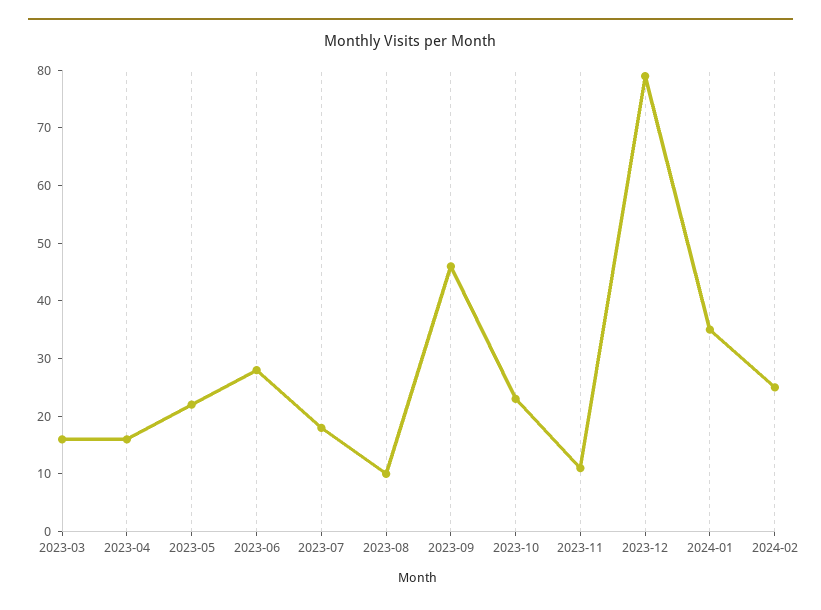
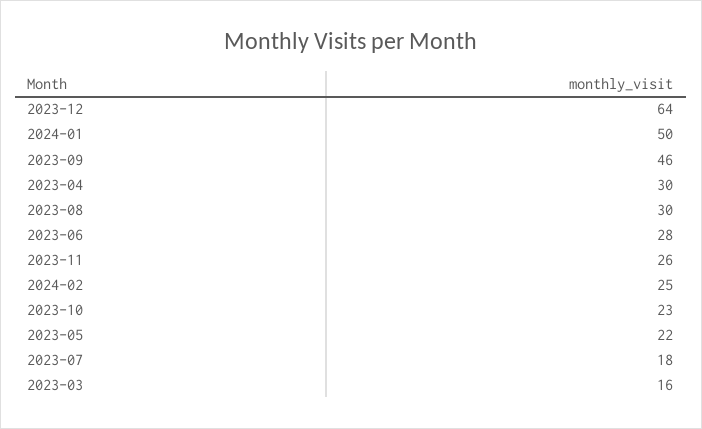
2023-04: 15 -> 30
2023-08: 10 -> 30
2023-11: 10 -> 26
2023-12: 80 -> 64
2024-01: 35 -> 50

